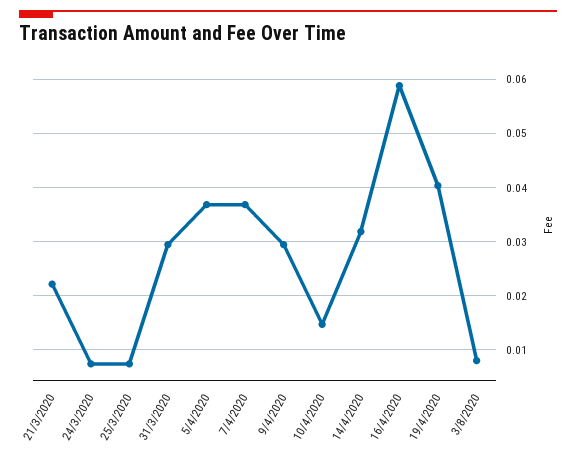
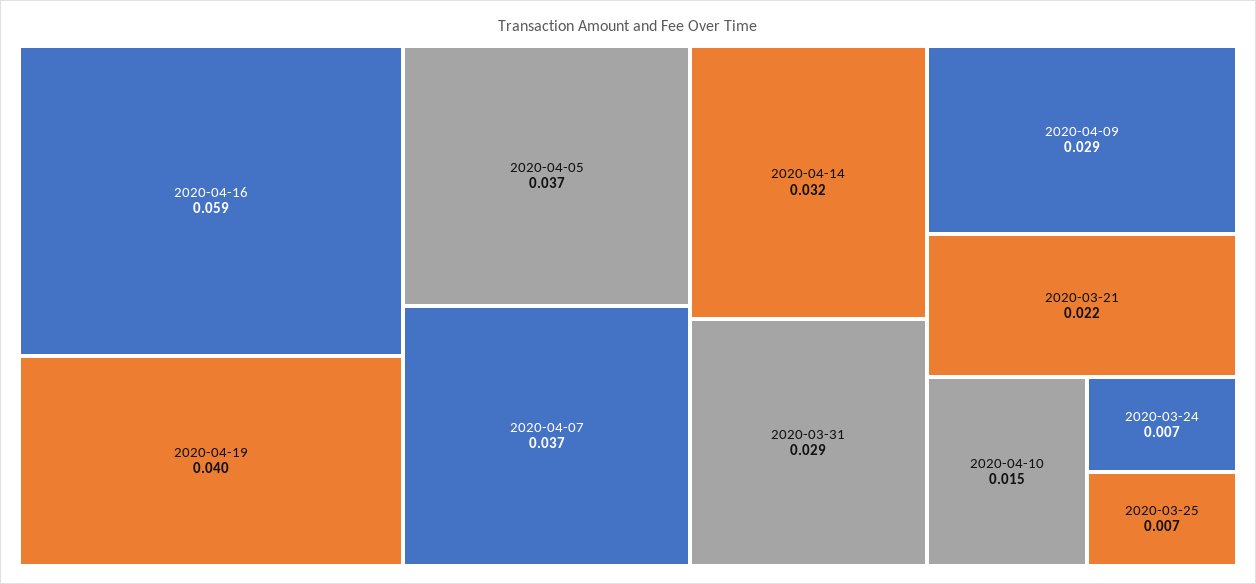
3/8/2020: 0.008 -> none

